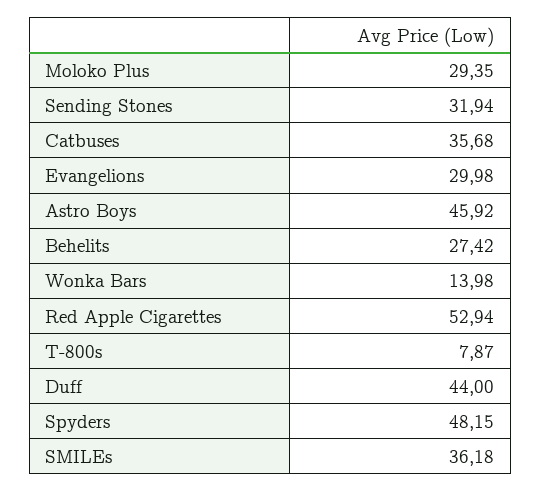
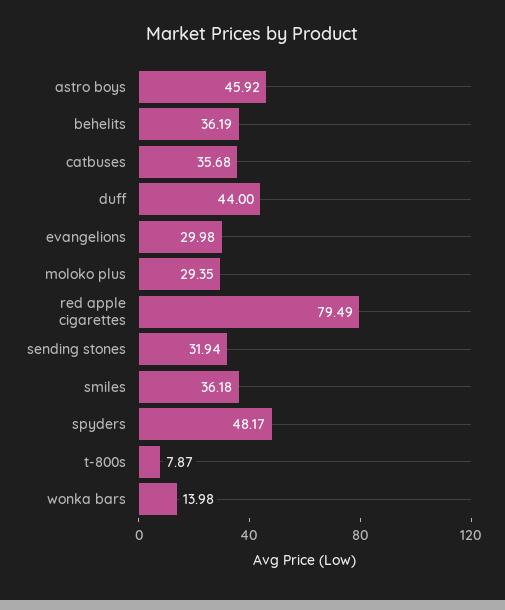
Behelits: 27.42 -> 36.19
Red Apple Cigarettes: 52.94 -> 79.49
Spyders: 48.15 -> 48.17

